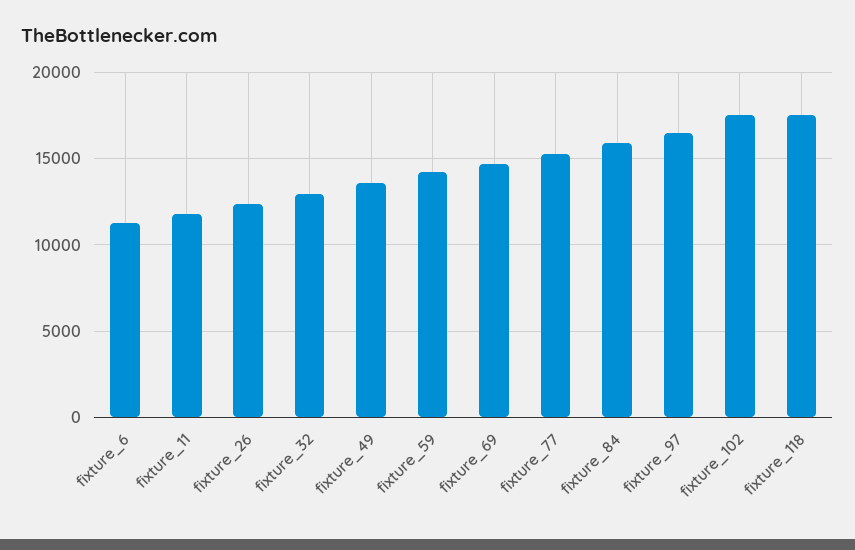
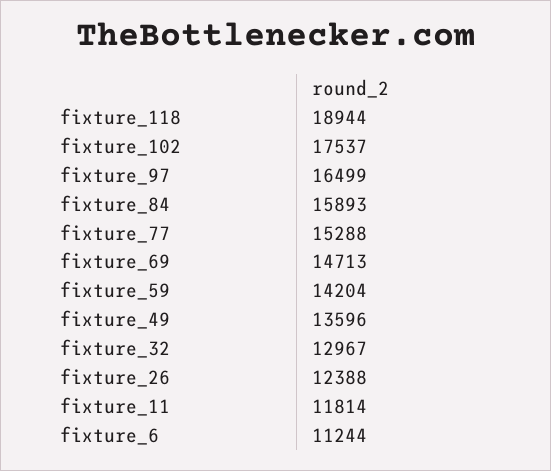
fixture_118: 17500 -> 18944

